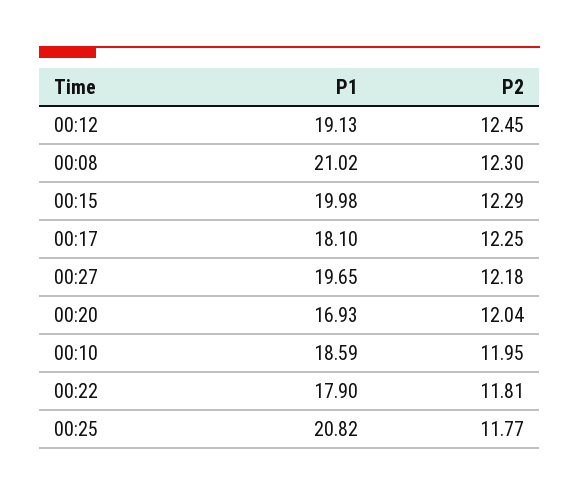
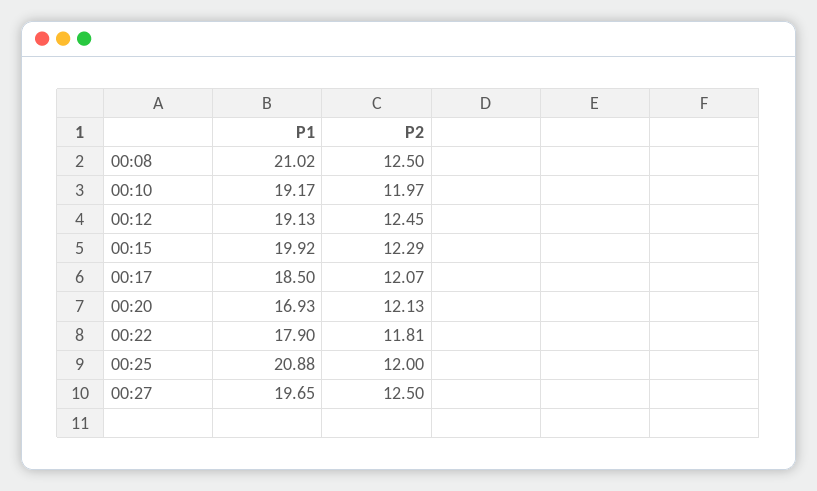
P2, 00:08: 12.3 -> 12.5
P1, 00:15: 19.98 -> 19.92
P1, 00:17: 18.1 -> 18.5
P2, 00:17: 12.25 -> 12.07
P2, 00:27: 12.18 -> 12.5
P2, 00:20: 12.04 -> 12.13
P1, 00:10: 18.59 -> 19.17
P2, 00:10: 11.95 -> 11.97
P1, 00:25: 20.82 -> 20.88
P2, 00:25: 11.77 -> 12

